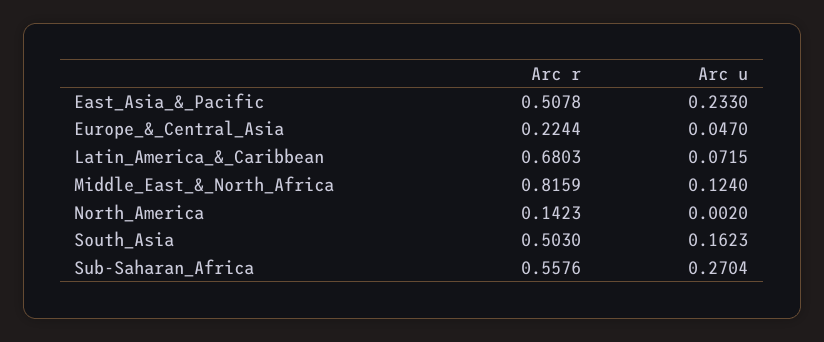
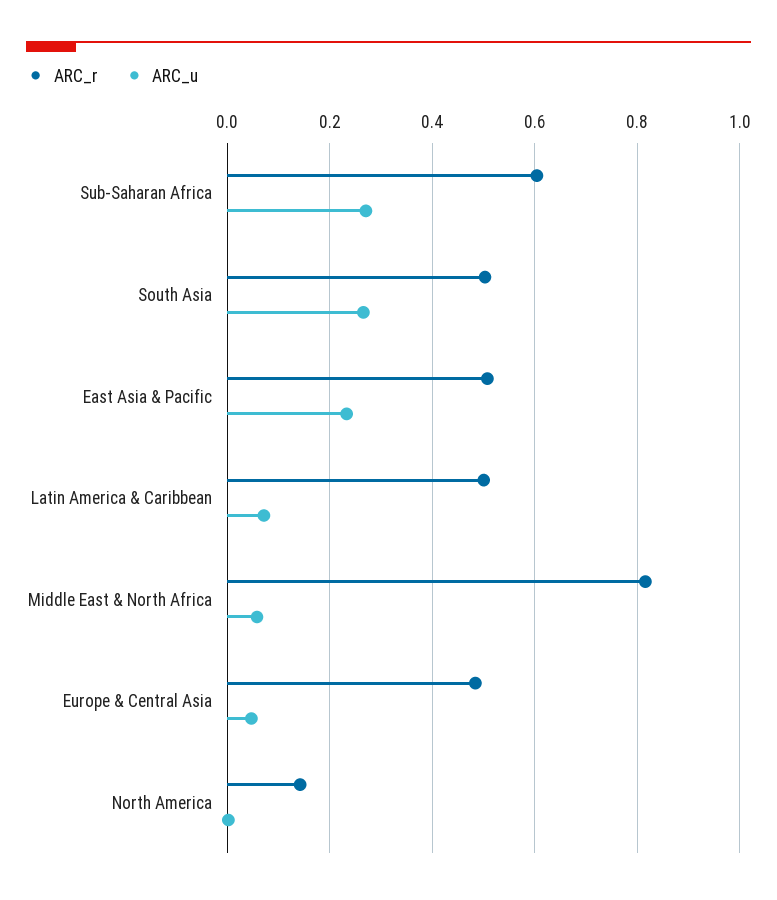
Arc r, Europe_&_Central_Asia: 0.2244 -> 0.48
Arc r, Latin_America_&_Caribbean: 0.6803 -> 0.5
Arc u, Middle_East_&_North_Africa: 0.124 -> 0.06
Arc u, South_Asia: 0.1623 -> 0.26
Arc r, Sub-Saharan_Africa: 0.5576 -> 0.6

